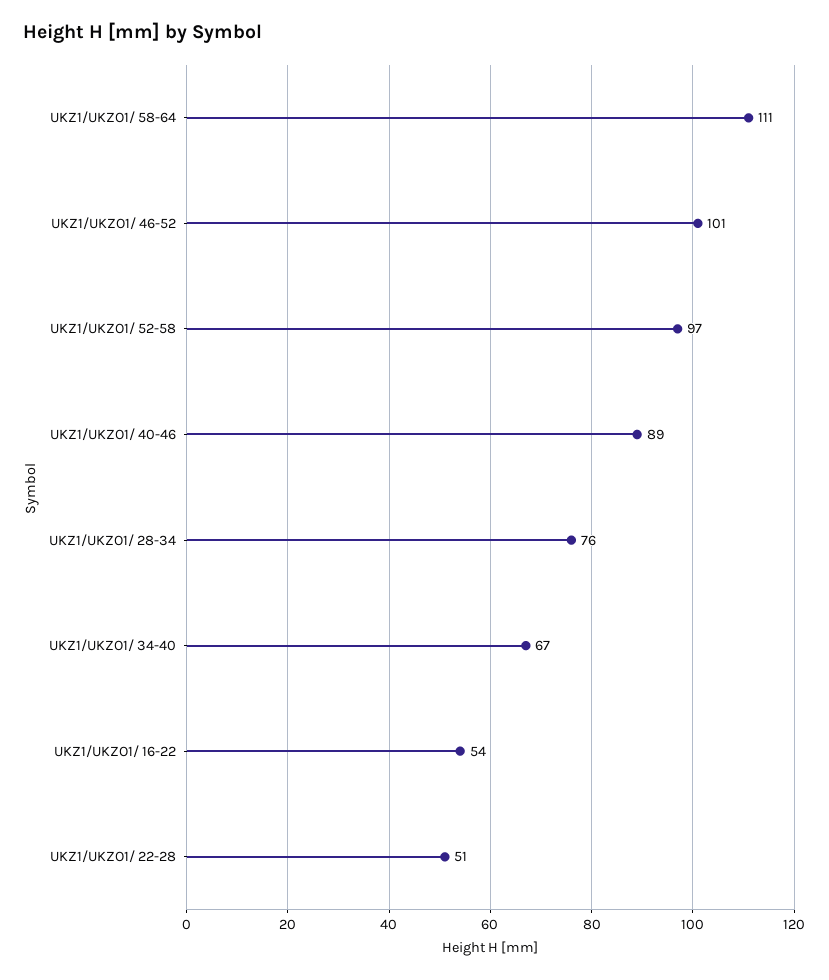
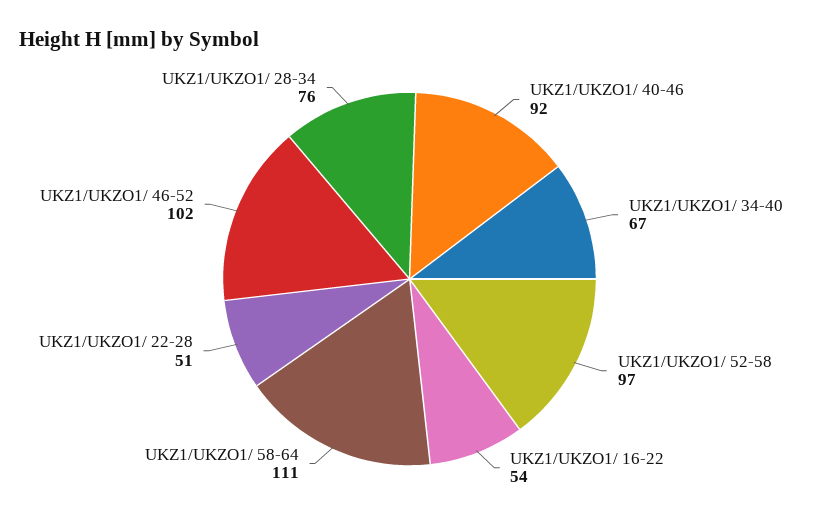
UKZ1/UKZO1/ 46-52: 101 -> 102
UKZ1/UKZO1/ 40-46: 89 -> 92

